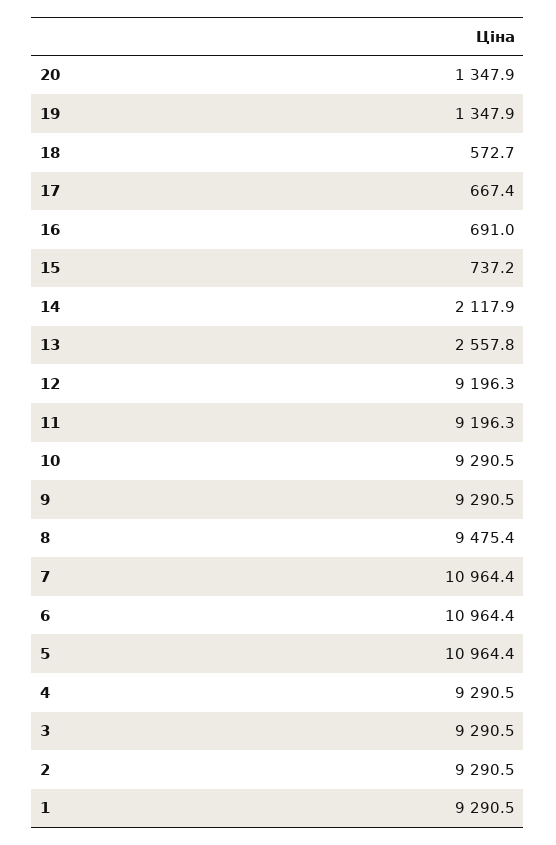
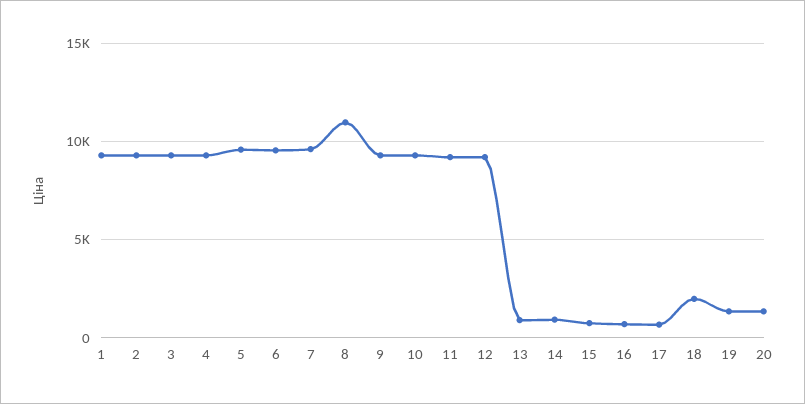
18: 572.7 -> 2000
14: 2117.9 -> 1000
13: 2557.8 -> 1000
8: 9475.4 -> 11000
7: 10964.4 -> 9500
6: 10964.4 -> 9500
5: 10964.4 -> 9500

